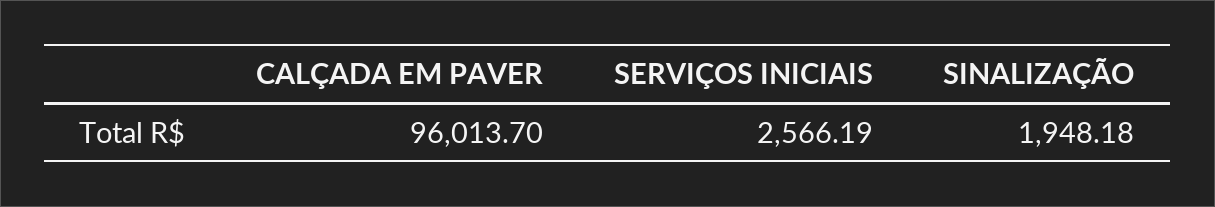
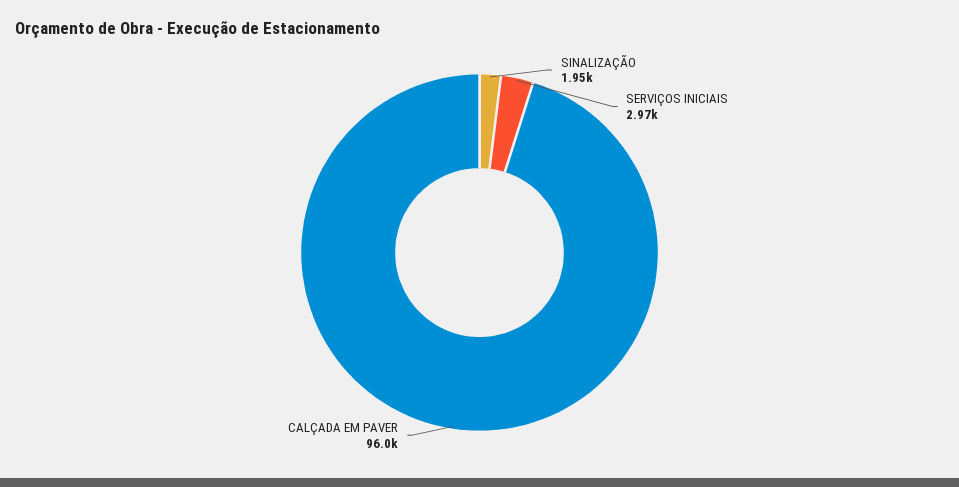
SERVIÇOS INICIAIS: 2566.19 -> 2970

